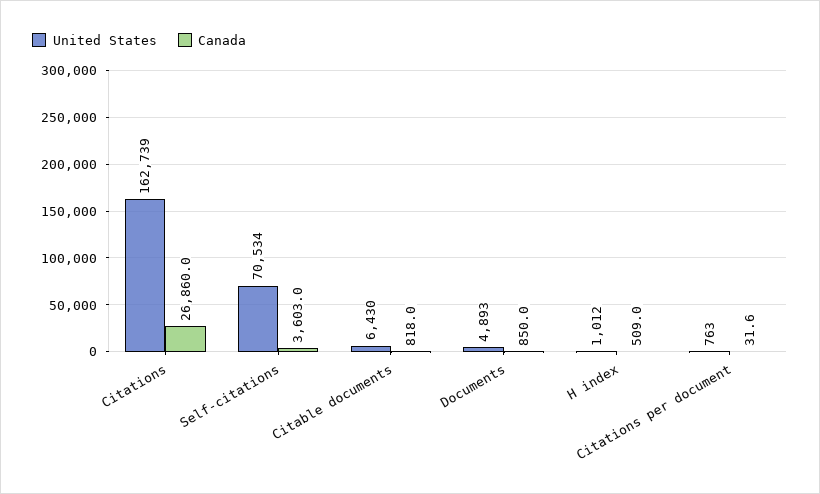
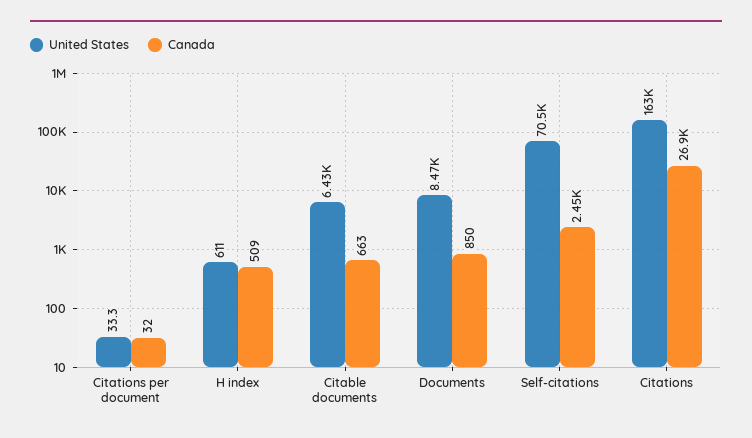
Canada, Self-citations: 3603 -> 2450
Canada, Citable documents: 818 -> 663
United States, Documents: 4893 -> 8470
United States, H index: 1012 -> 611
United States, Citations per document: 763 -> 33.3

